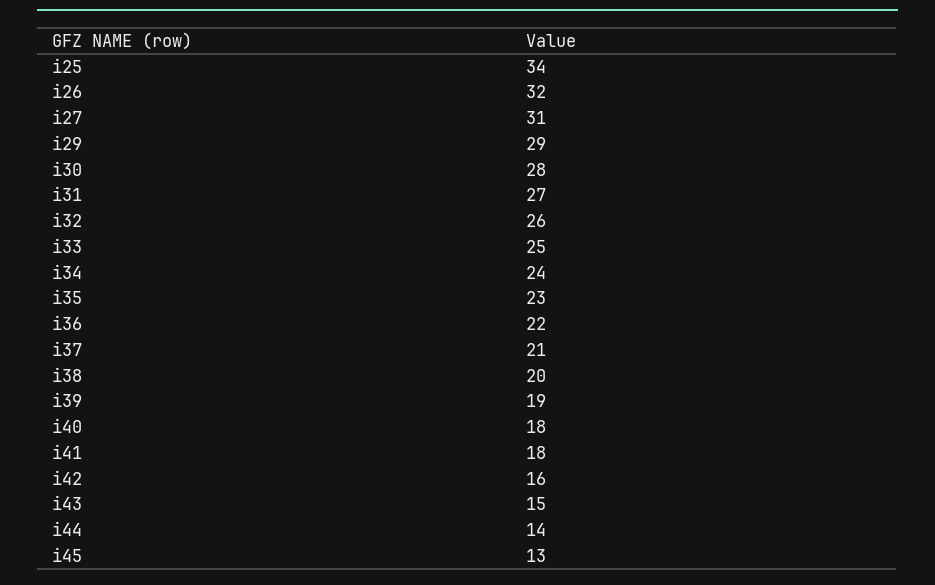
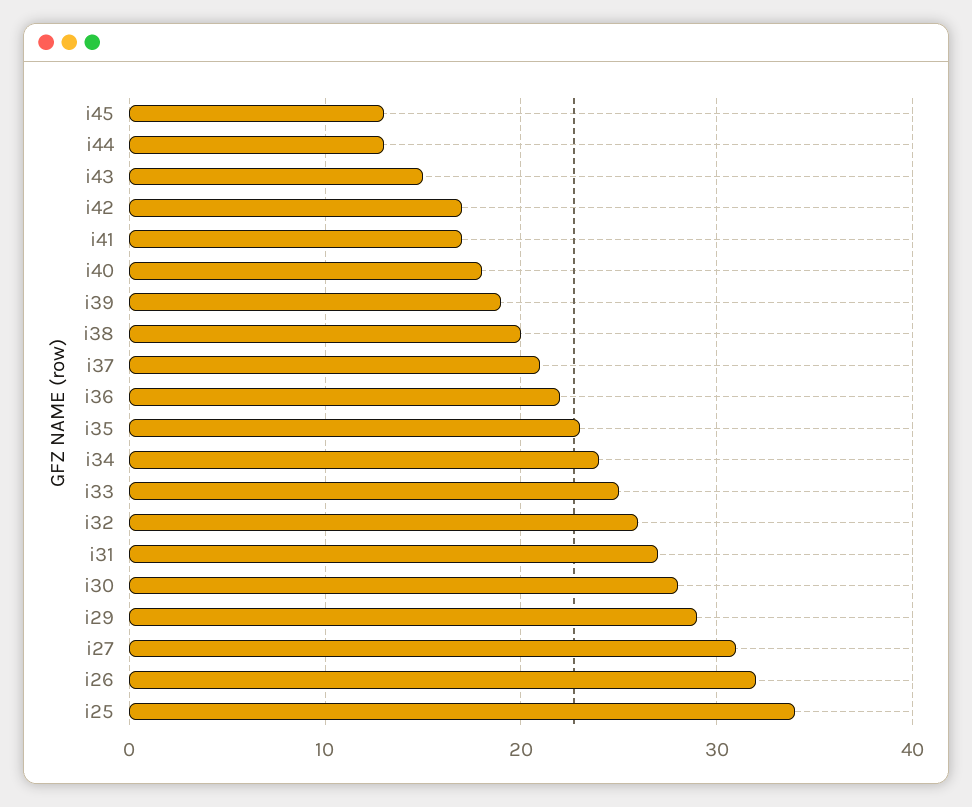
i41: 18 -> 17
i42: 16 -> 17
i44: 14 -> 13

